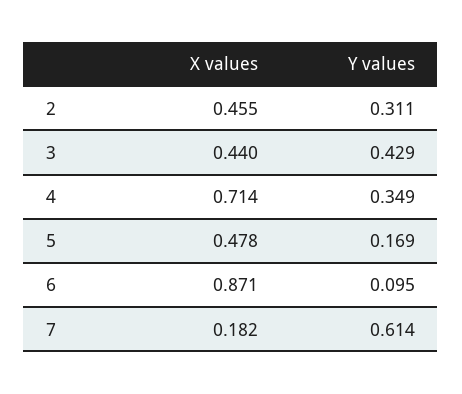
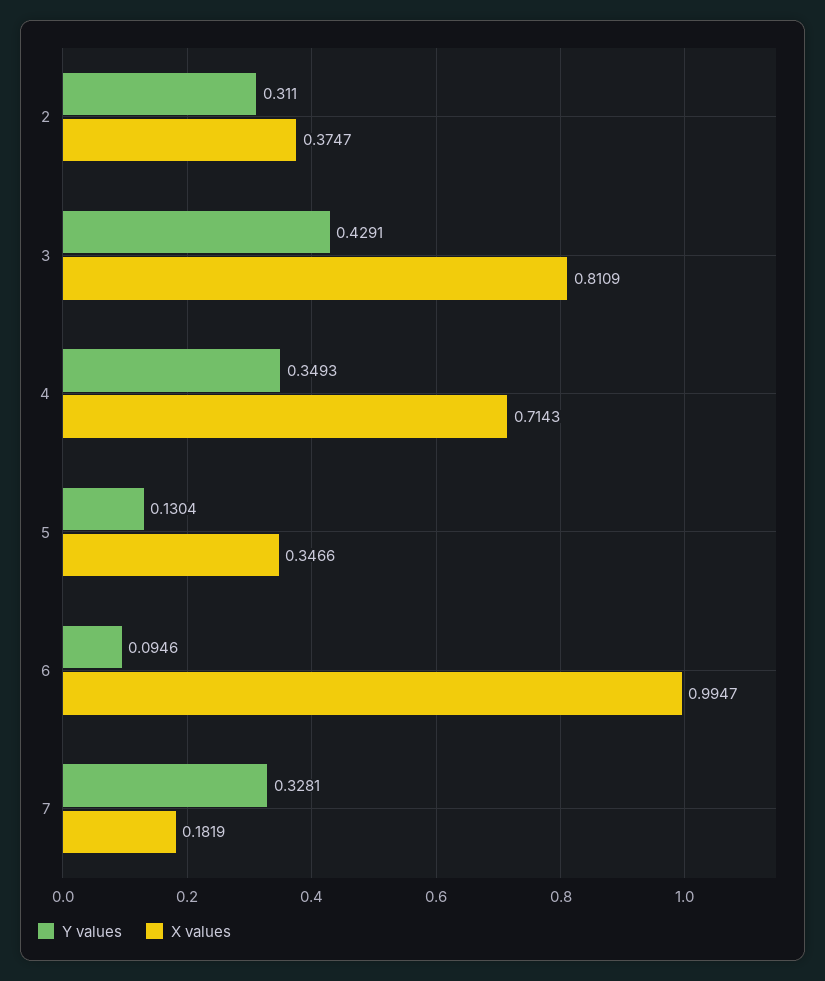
X values, 2: 0.455 -> 0.3747
X values, 3: 0.44 -> 0.8109
X values, 5: 0.478 -> 0.3466
Y values, 5: 0.169 -> 0.1304
X values, 6: 0.871 -> 0.9947
Y values, 7: 0.614 -> 0.3281

